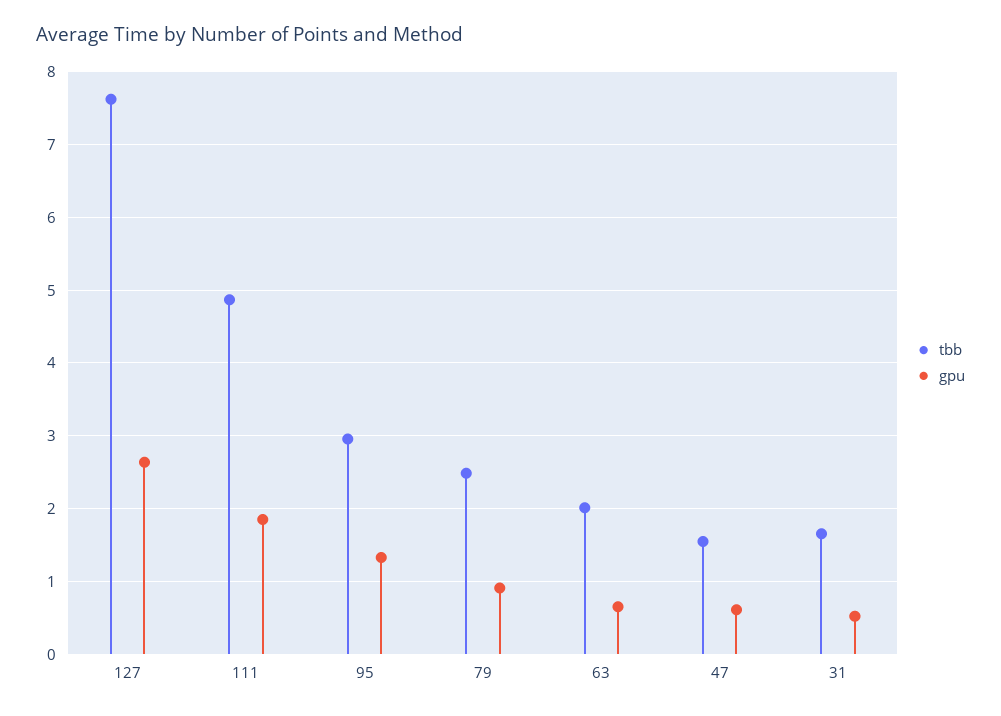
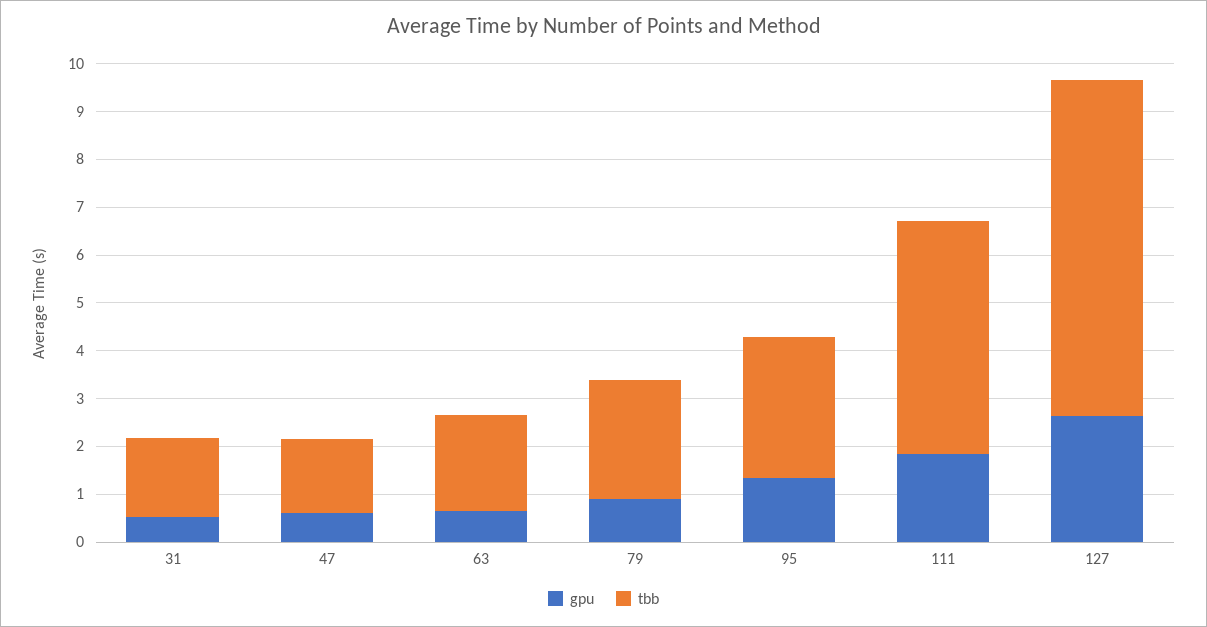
tbb, 127: 7.6 -> 7

